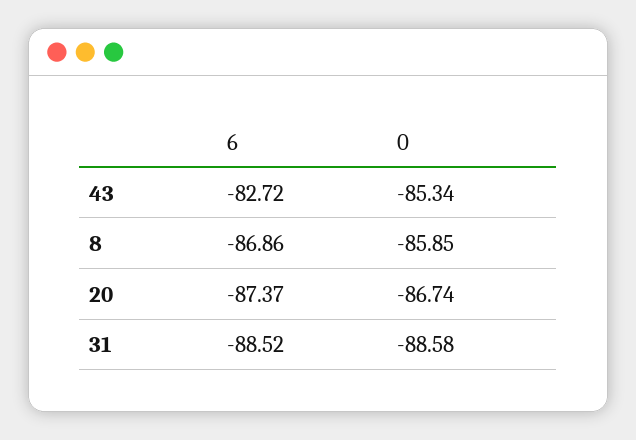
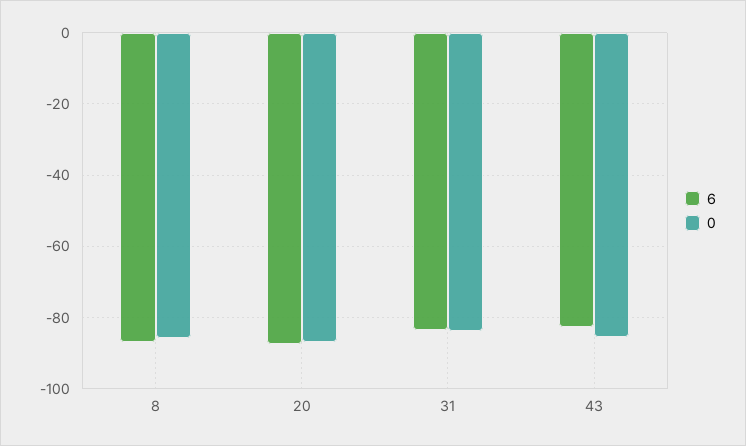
6, 31: -88.52 -> -84
0, 31: -88.58 -> -84

